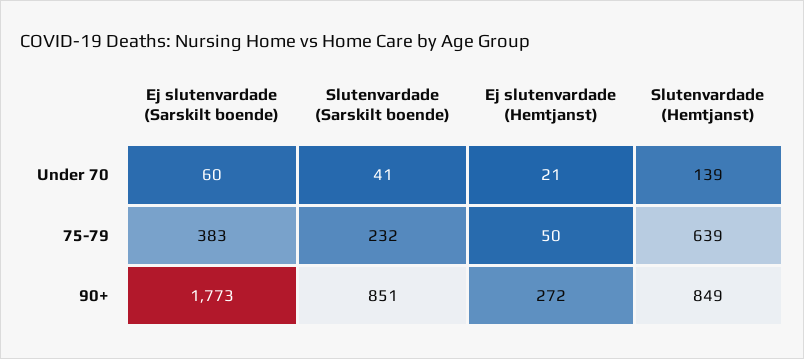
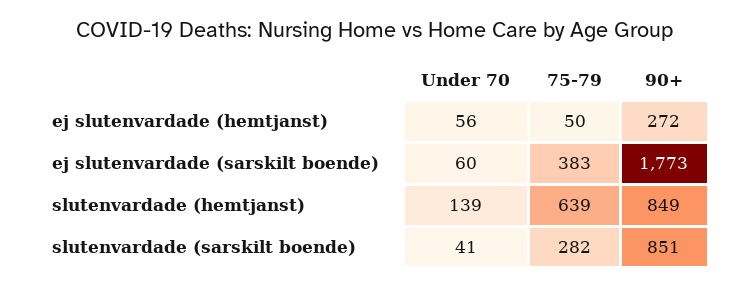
Ej slutenvardade (Hemtjanst), Under 70: 21 -> 56
Slutenvardade (Sarskilt boende), 75-79: 232 -> 282

